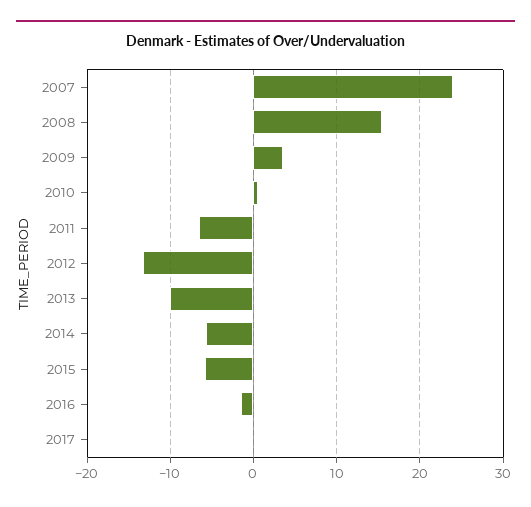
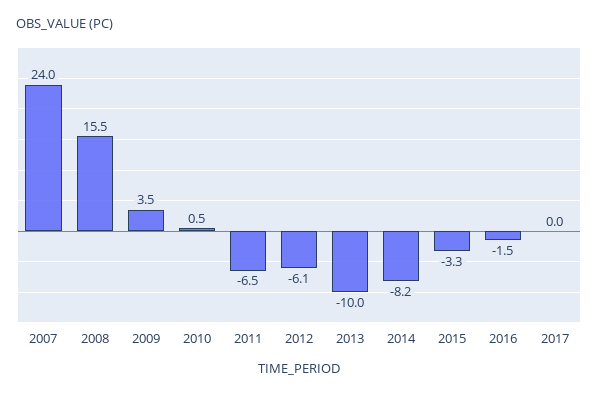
2012: -13 -> -6.1
2014: -6 -> -8.2
2015: -6 -> -3.3

